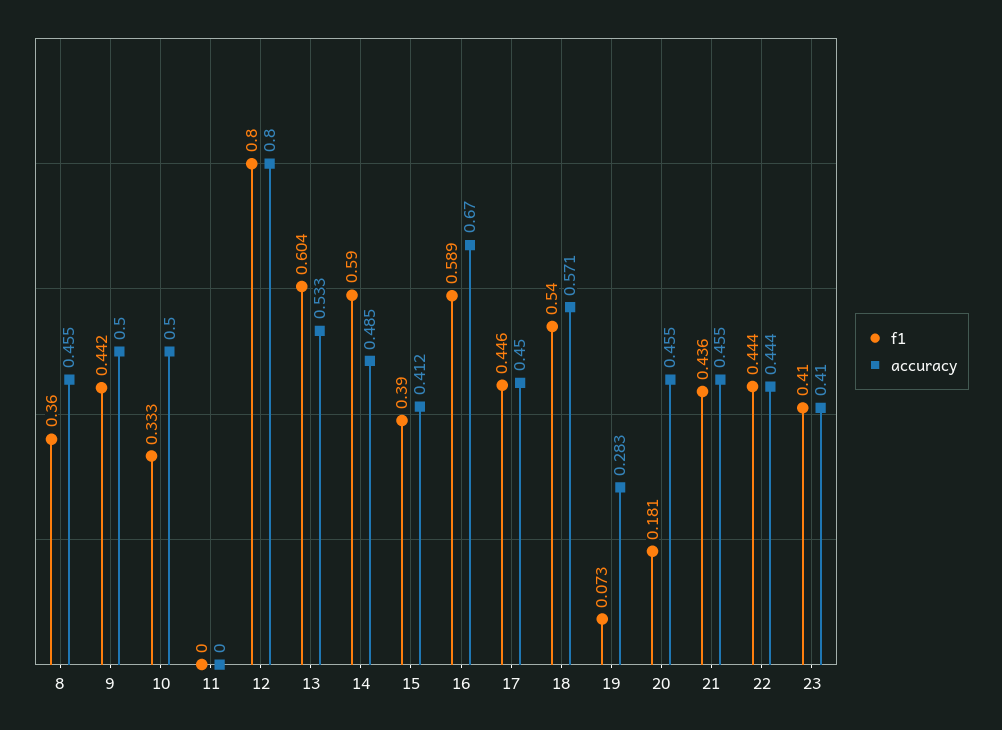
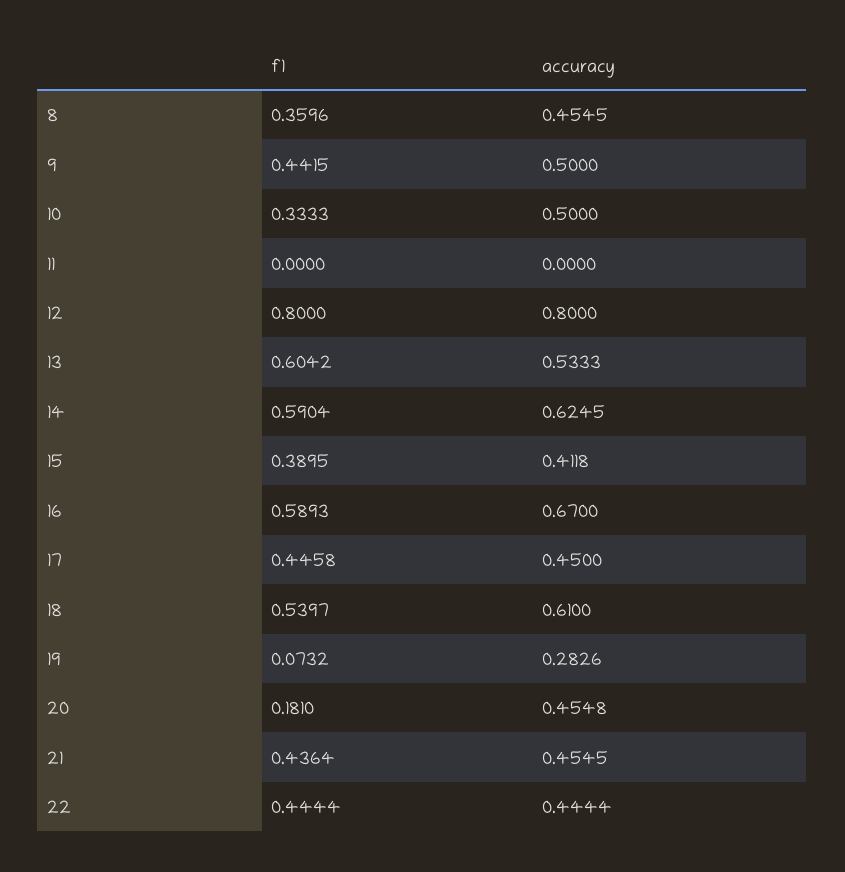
accuracy, 14: 0.485 -> 0.6245
accuracy, 18: 0.571 -> 0.61
f1, 23: 0.41 -> none
accuracy, 23: 0.41 -> none

